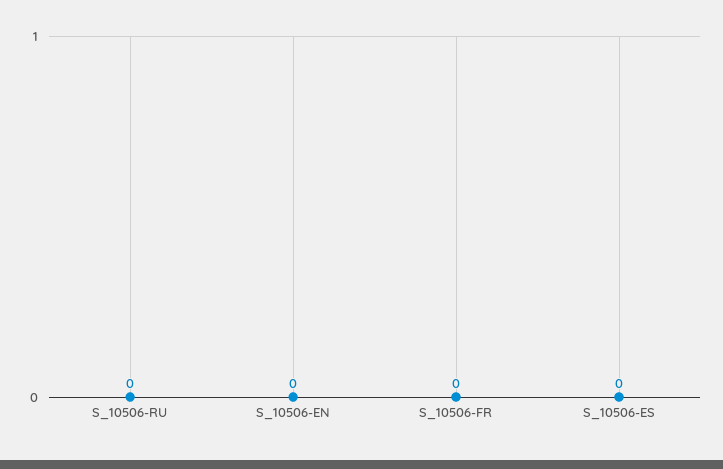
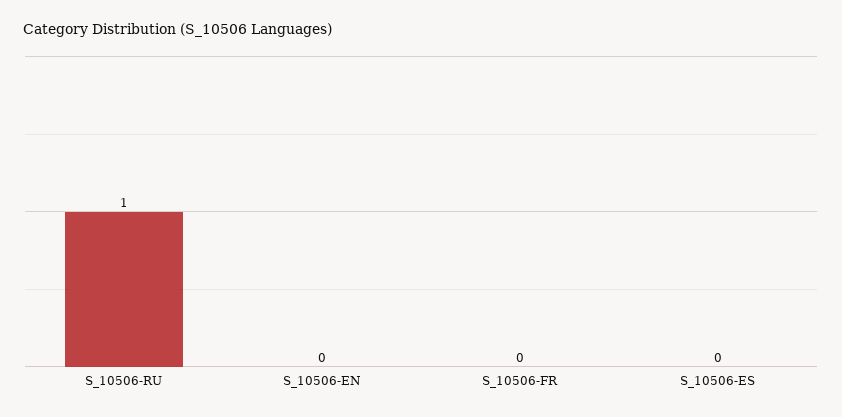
S_10506-RU: 0 -> 1

